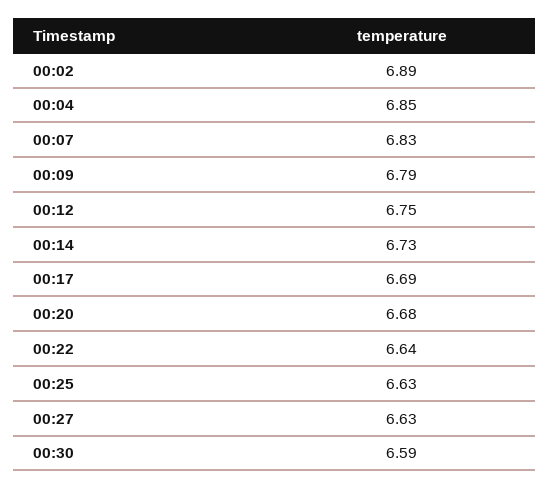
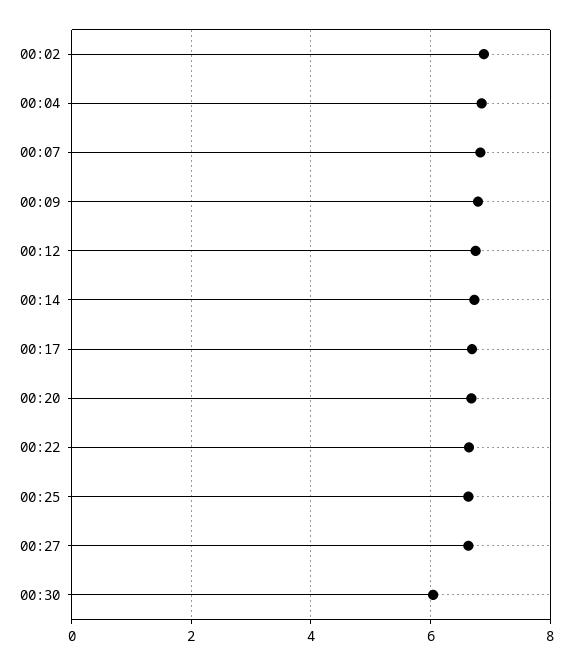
00:30: 6.59 -> 6

